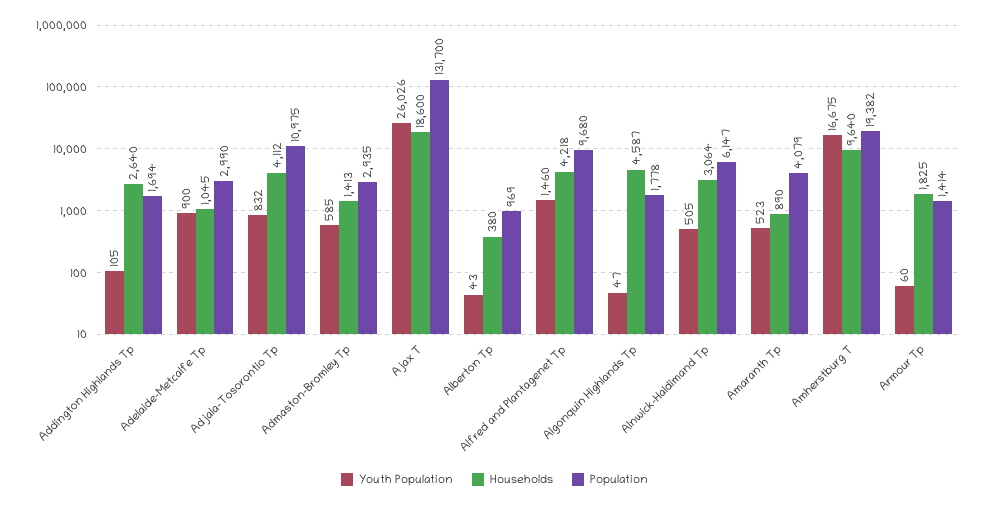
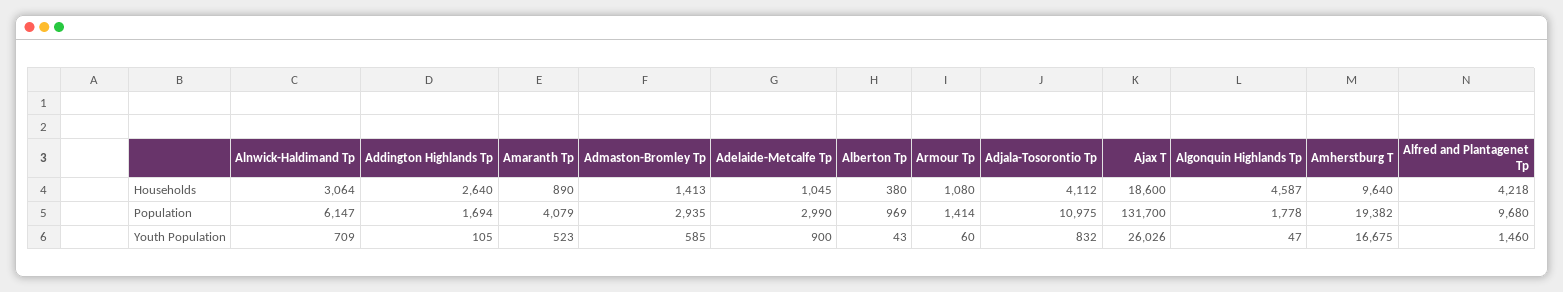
Youth Population, Alnwick-Haldimand Tp: 505 -> 709
Households, Armour Tp: 1825 -> 1080

